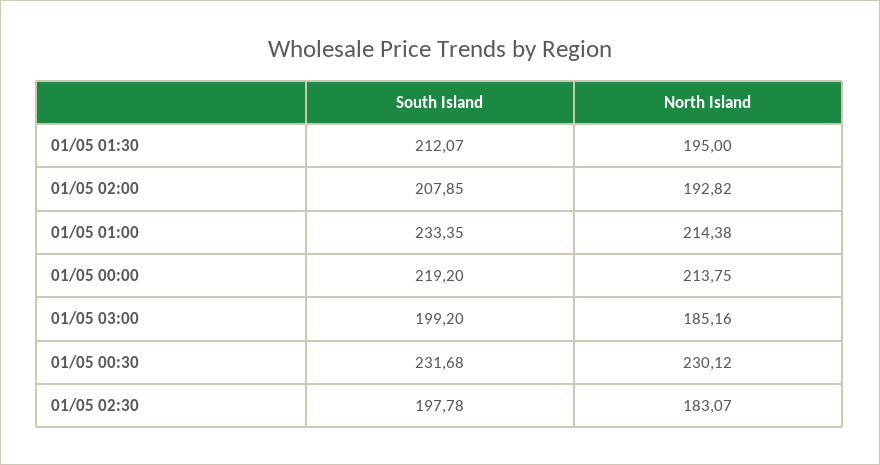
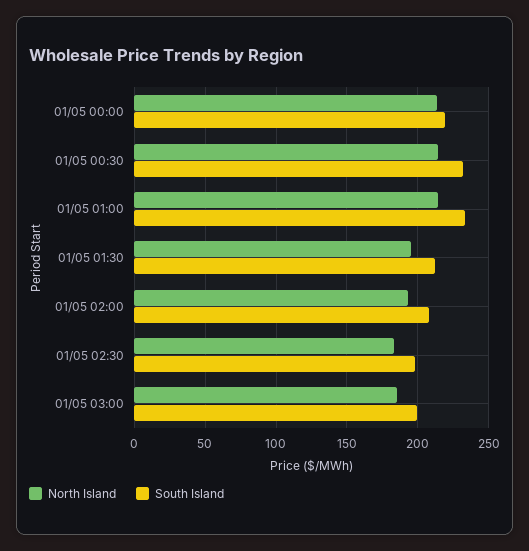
North Island, 01/05 00:30: 230.12 -> 215

